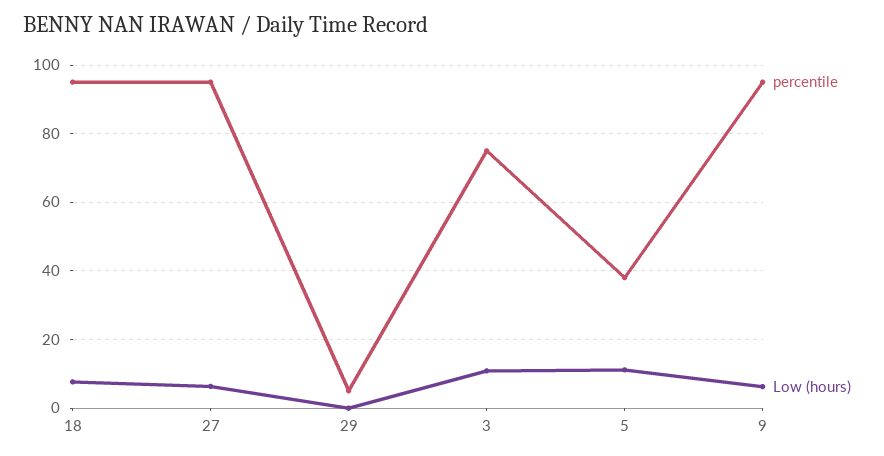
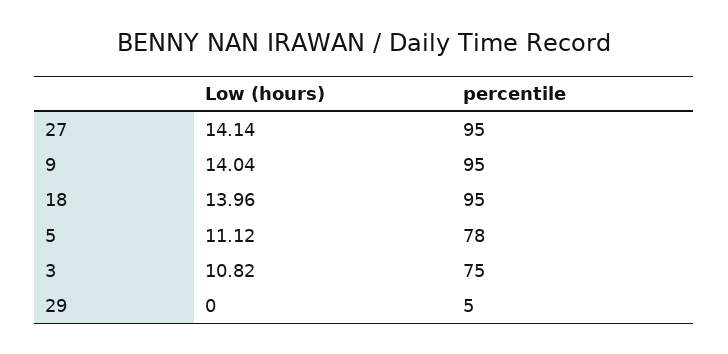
Low (hours), 18: 8 -> 13.96
Low (hours), 27: 6 -> 14.14
percentile, 5: 38 -> 78
Low (hours), 9: 6 -> 14.04

